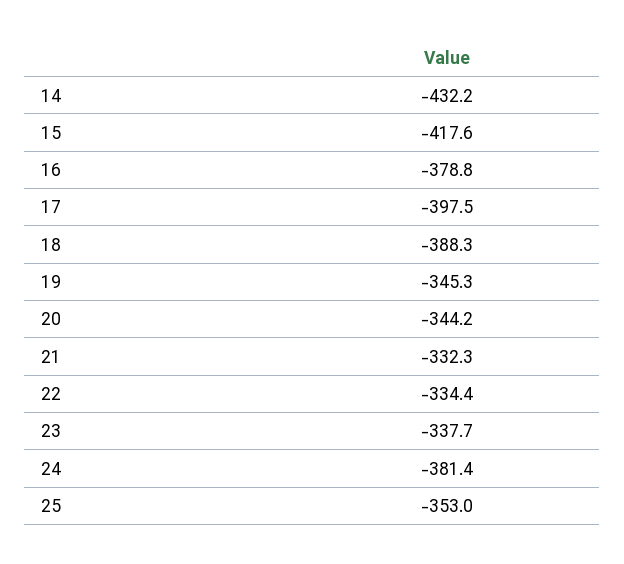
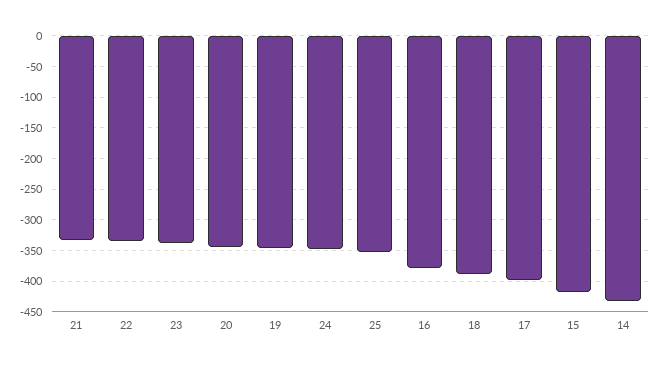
24: -381.4 -> -350

